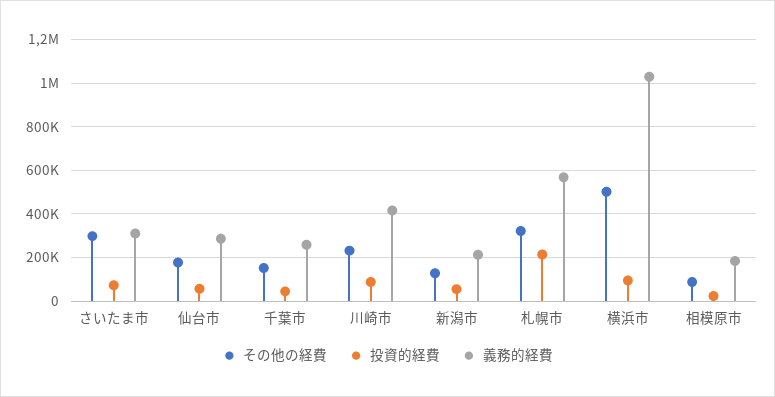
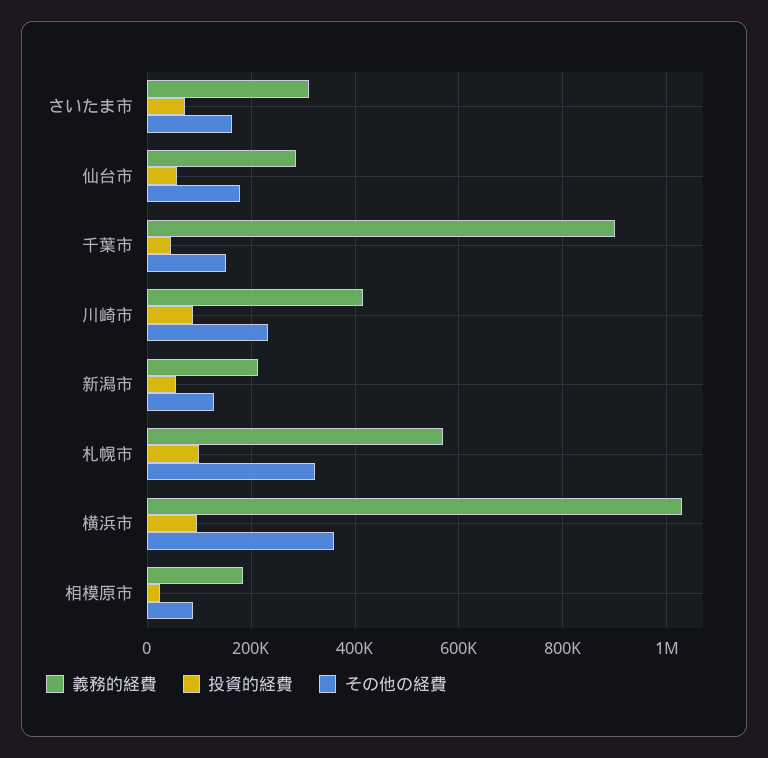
その他の経費, さいたま市: 300000 -> 160000
義務的経費, 千葉市: 250000 -> 900000
投資的経費, 札幌市: 200000 -> 100000
その他の経費, 横浜市: 500000 -> 360000

